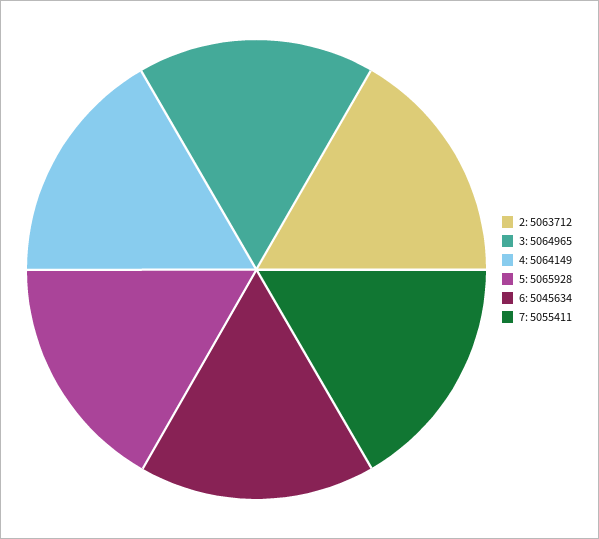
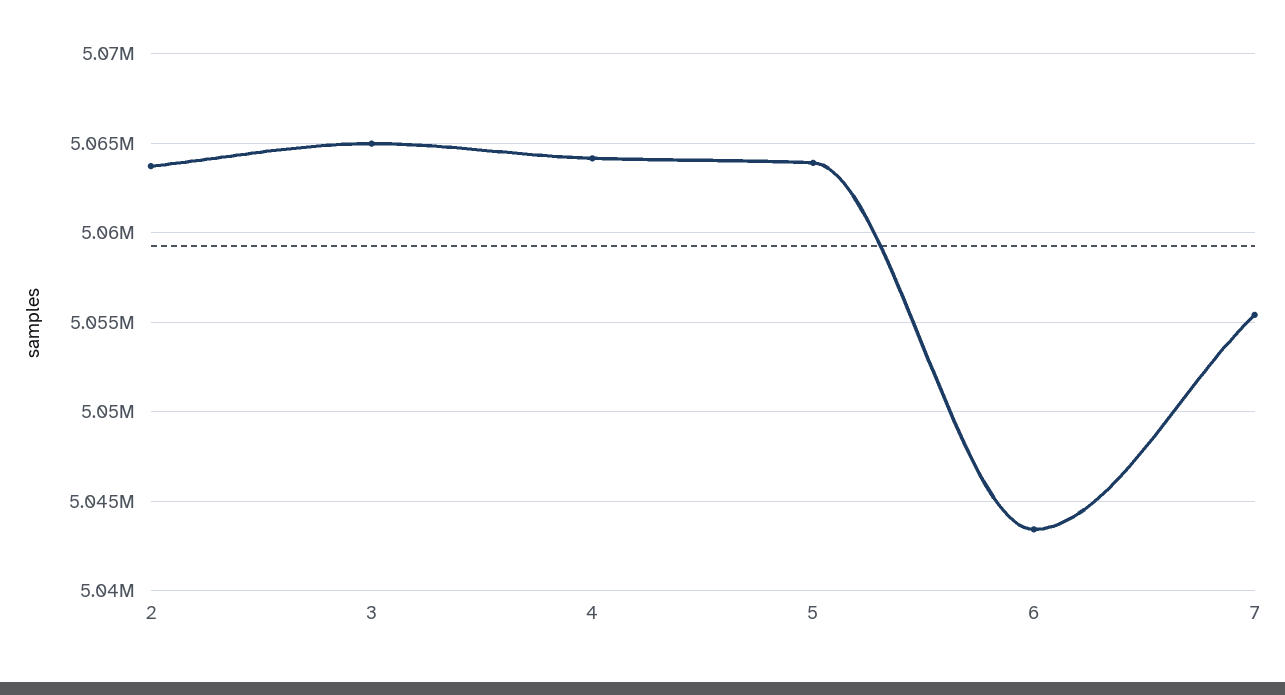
5: 5065928 -> 5064000
6: 5045634 -> 5043500

